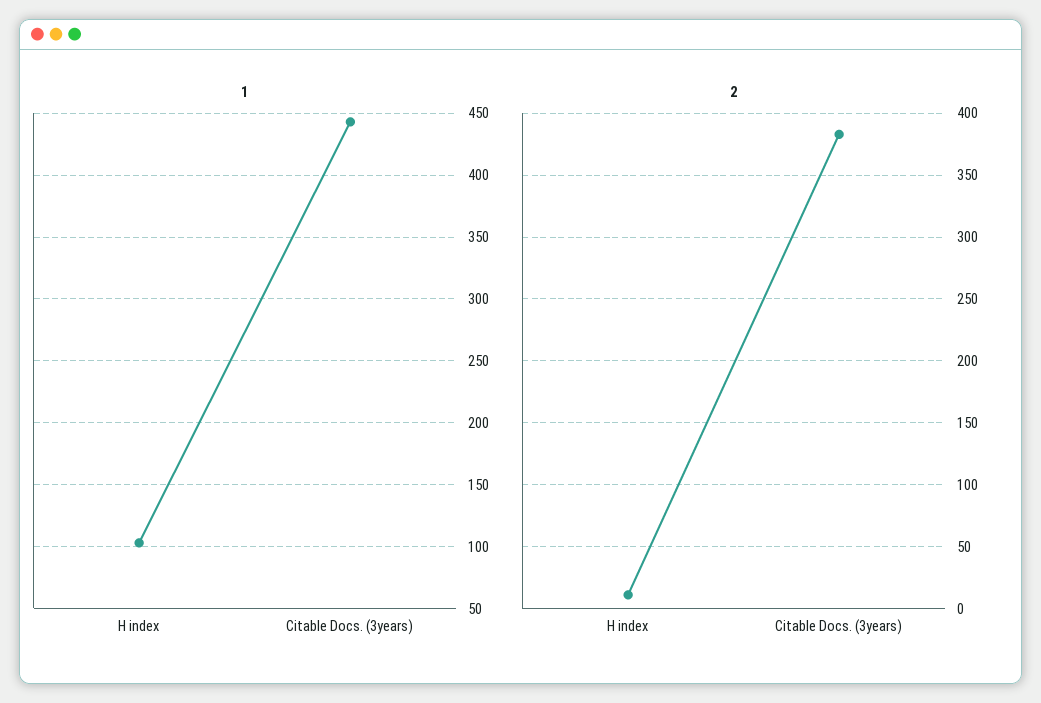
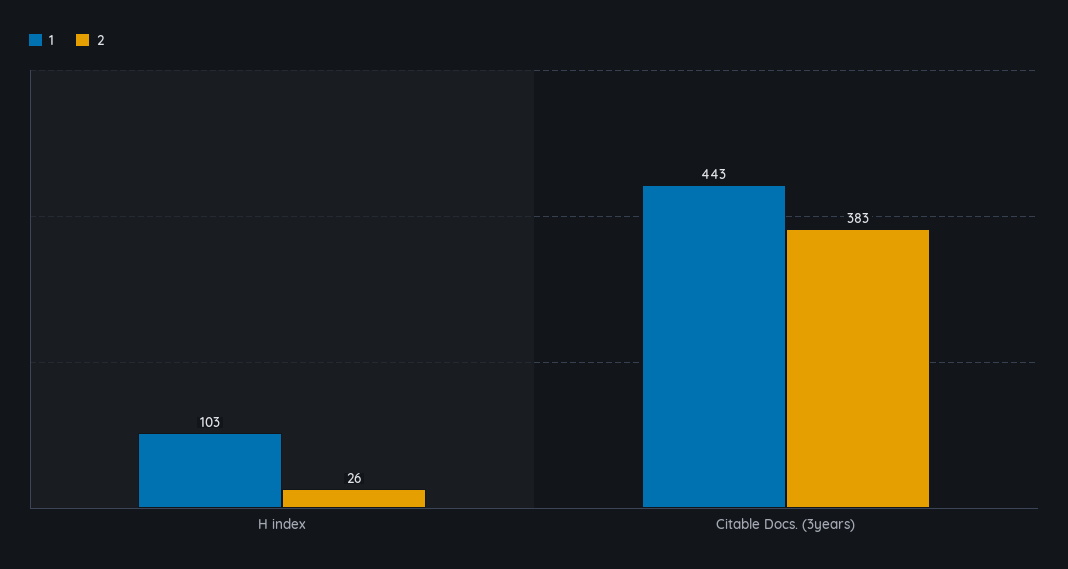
2, H index: 10 -> 26

